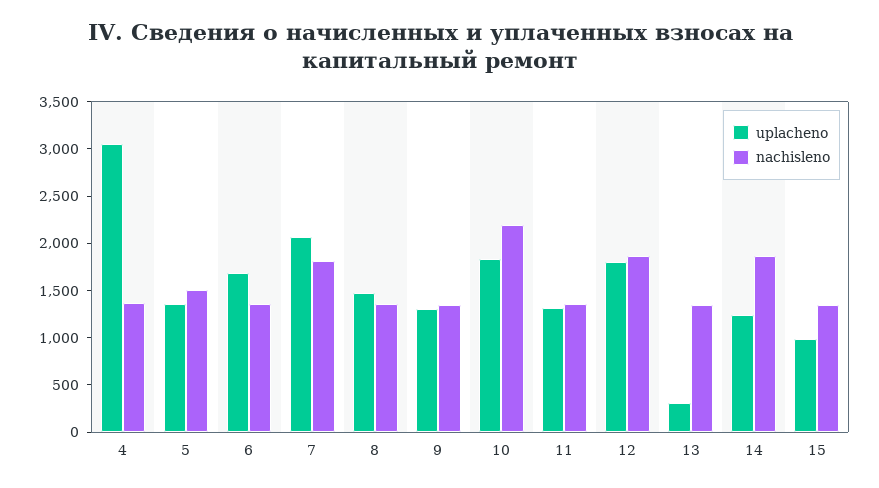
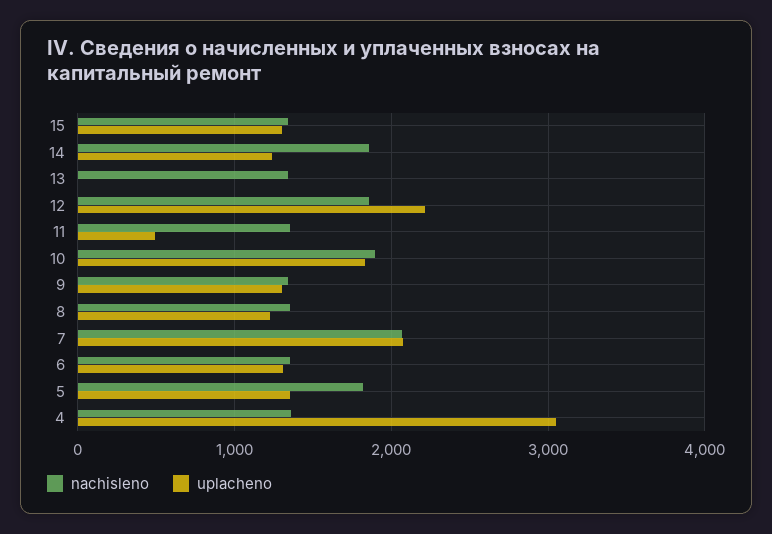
nachisleno, 5: 1500 -> 1800
uplacheno, 6: 1700 -> 1300
nachisleno, 7: 1800 -> 2100
uplacheno, 8: 1500 -> 1200
nachisleno, 10: 2200 -> 1900
uplacheno, 11: 1300 -> 500
uplacheno, 12: 1800 -> 2200
uplacheno, 13: 300 -> 0
uplacheno, 15: 1000 -> 1300

